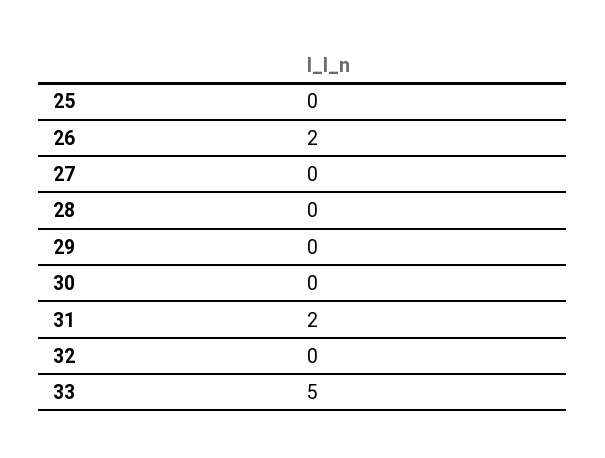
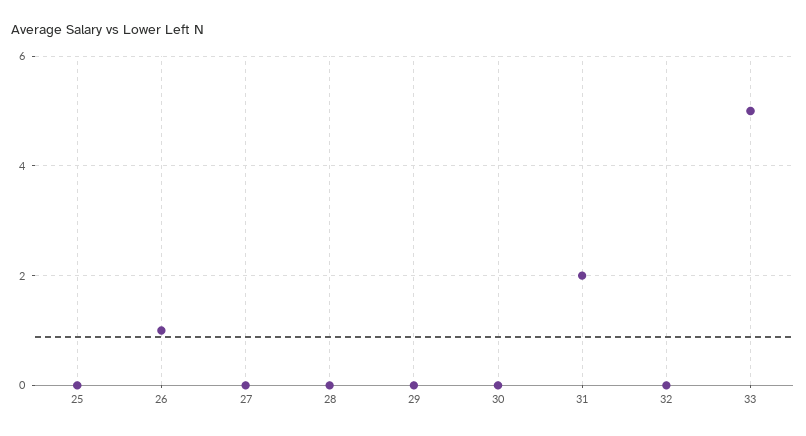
26: 2 -> 1

